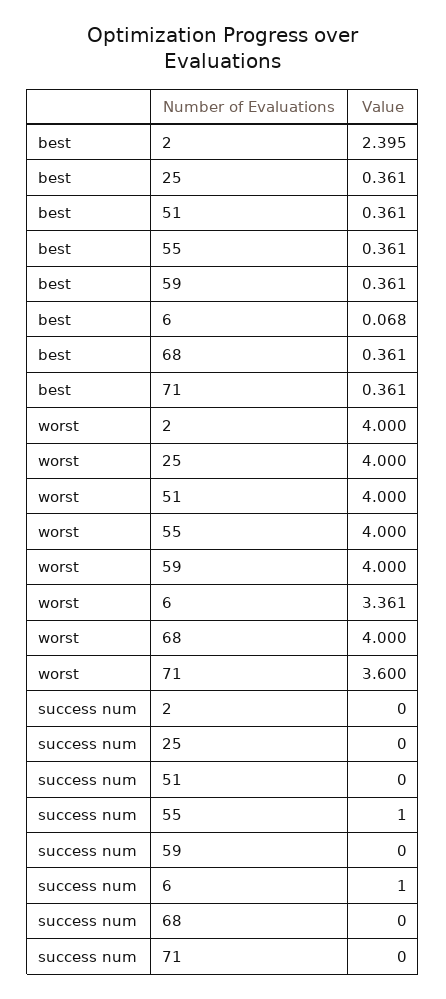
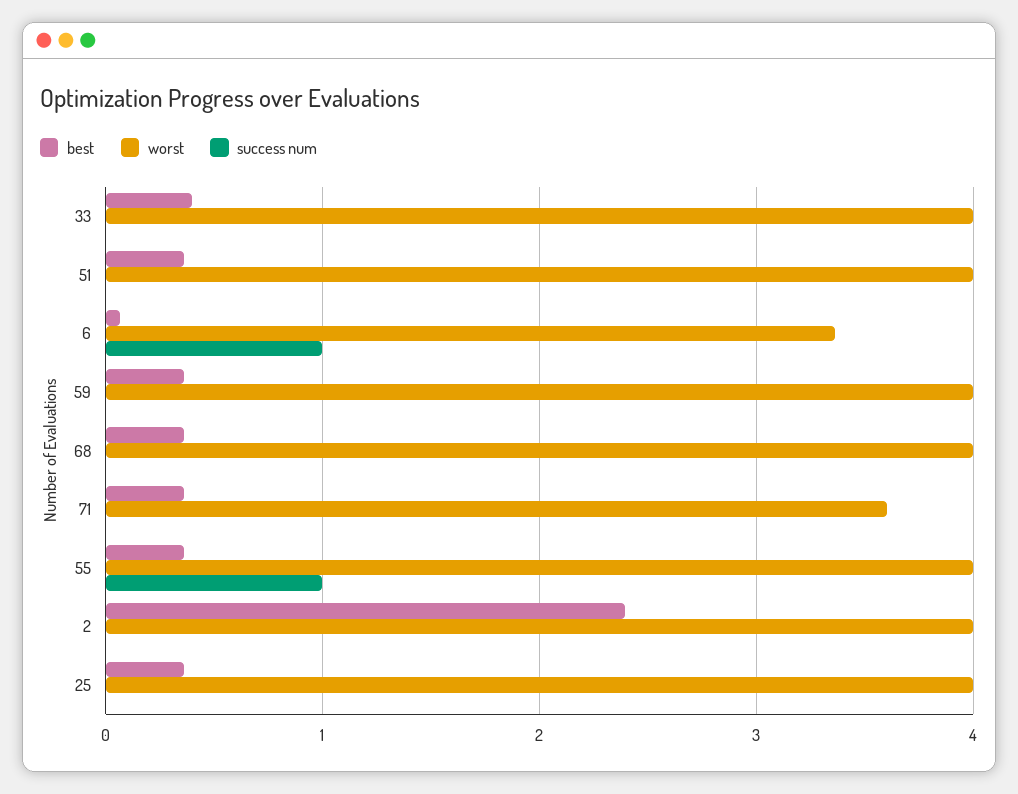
best, 33: none -> 0.4
worst, 33: none -> 4
success num, 33: none -> 0

